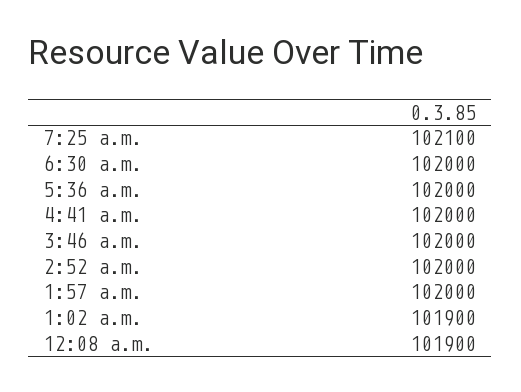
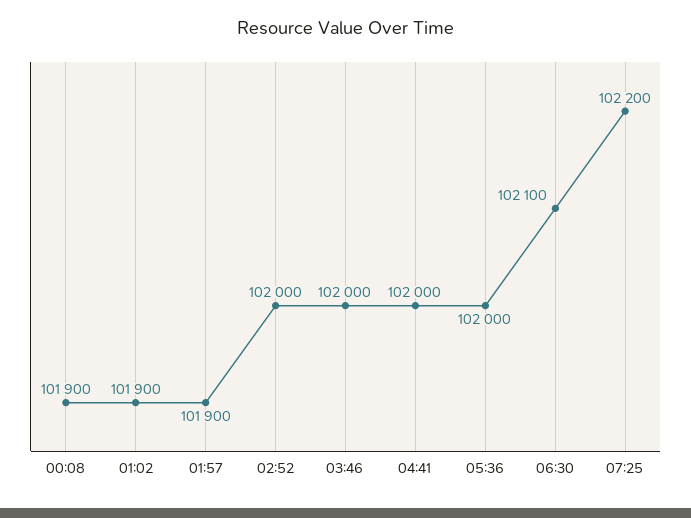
7:25 a.m.: 102100 -> 102200
6:30 a.m.: 102000 -> 102100
1:57 a.m.: 102000 -> 101900

